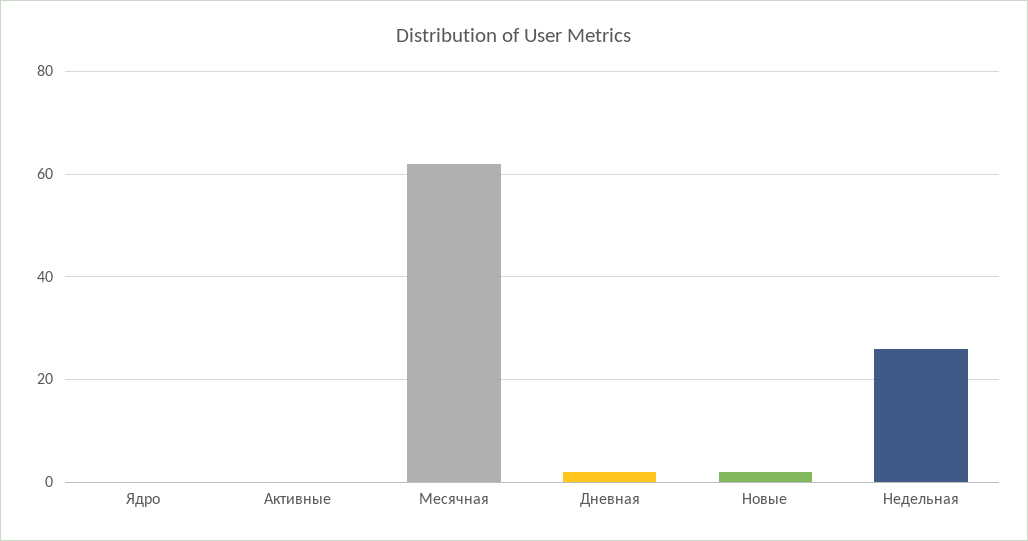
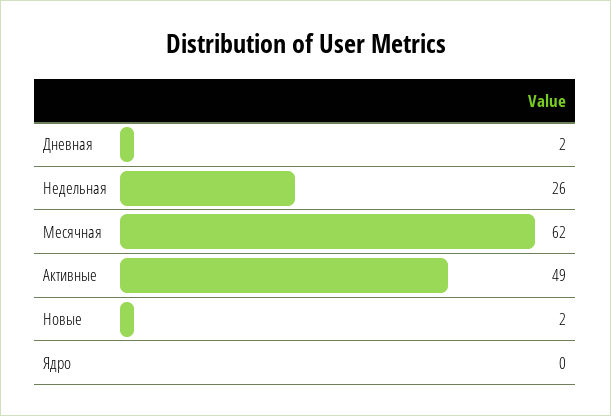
Активные: 0 -> 49

